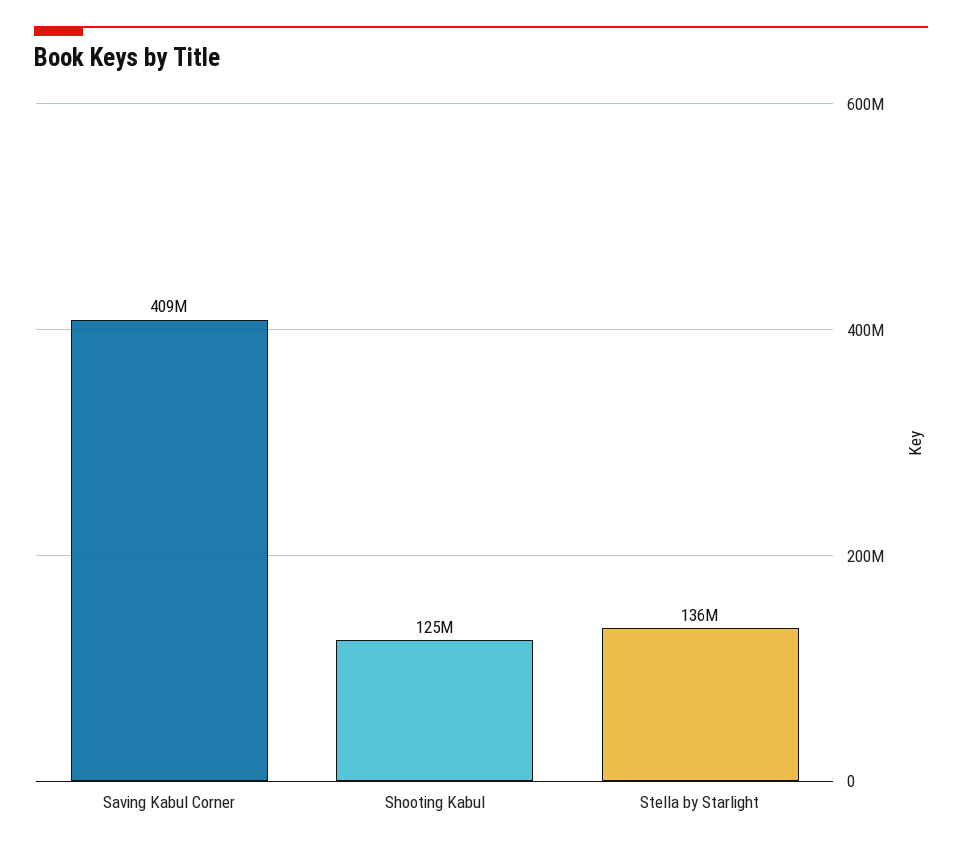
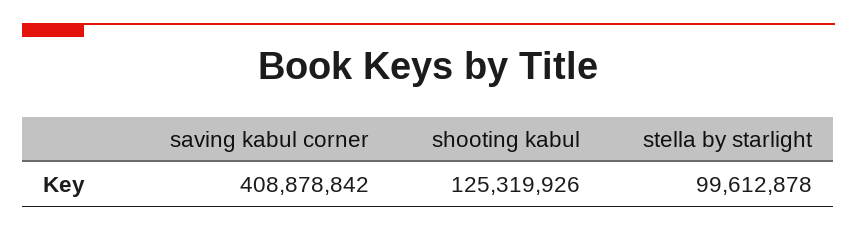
Stella by Starlight: 136000000 -> 99612878

